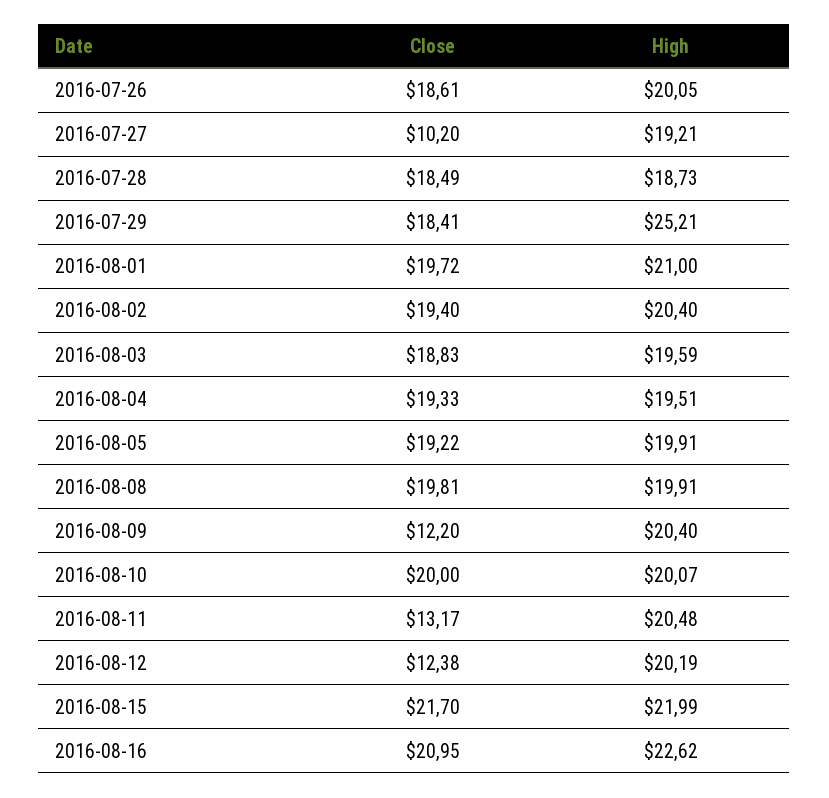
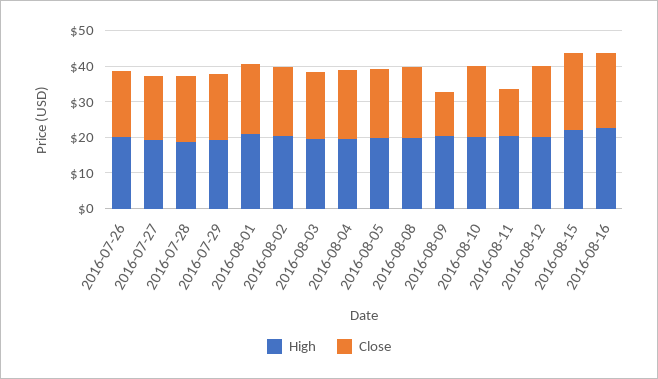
Close, 2016-07-27: 10.2 -> 17.5
High, 2016-07-29: 25.21 -> 20
Close, 2016-08-12: 12.38 -> 20

